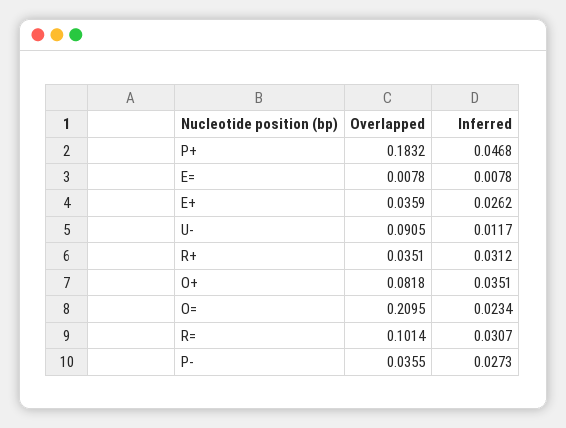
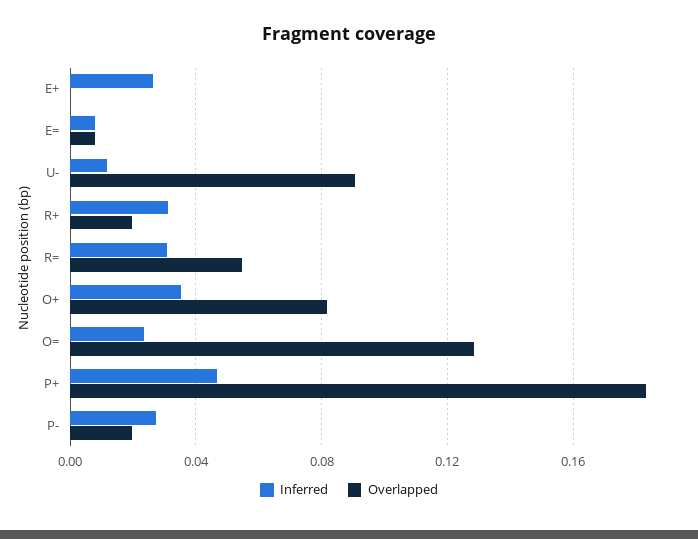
Overlapped, E+: 0.0359 -> 0
Overlapped, R+: 0.0351 -> 0.02
Overlapped, O=: 0.2095 -> 0.13
Overlapped, R=: 0.1014 -> 0.055
Overlapped, P-: 0.0355 -> 0.02

